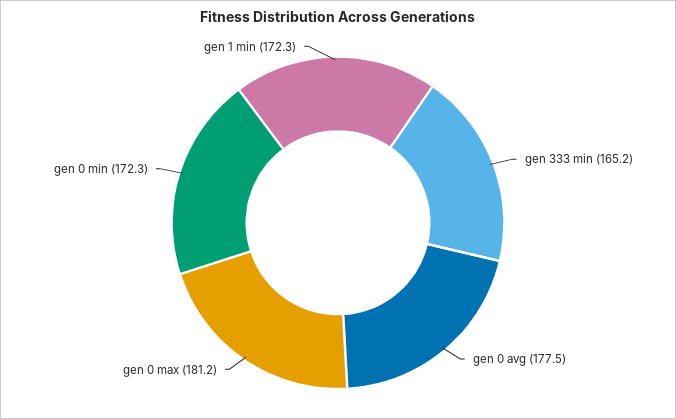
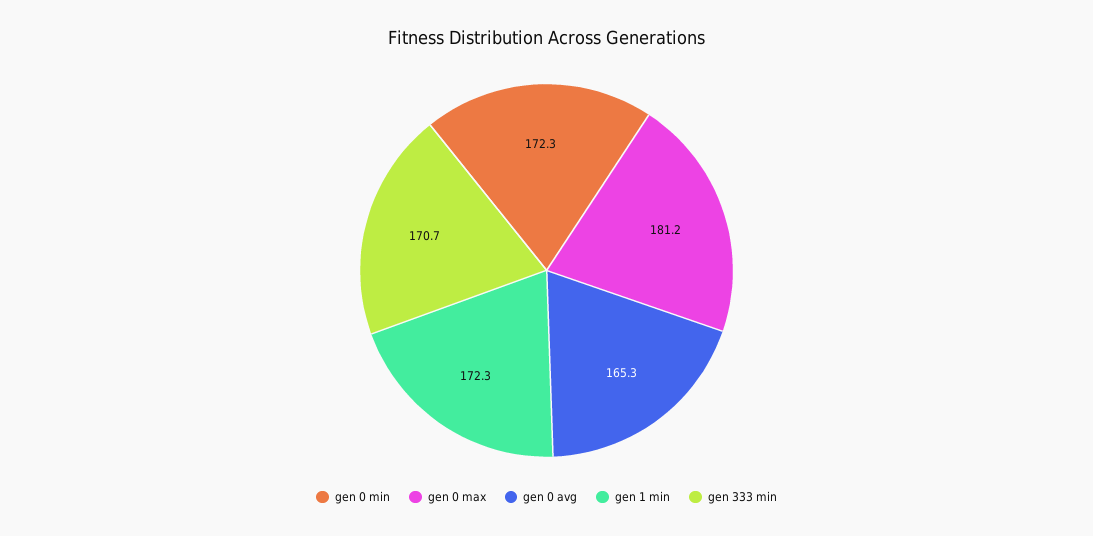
gen 333 min: 165.2 -> 170.7
gen 0 avg: 177.5 -> 165.3

